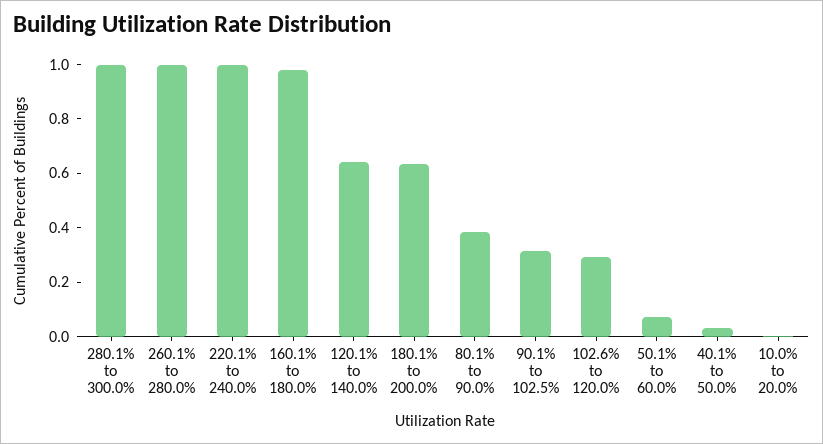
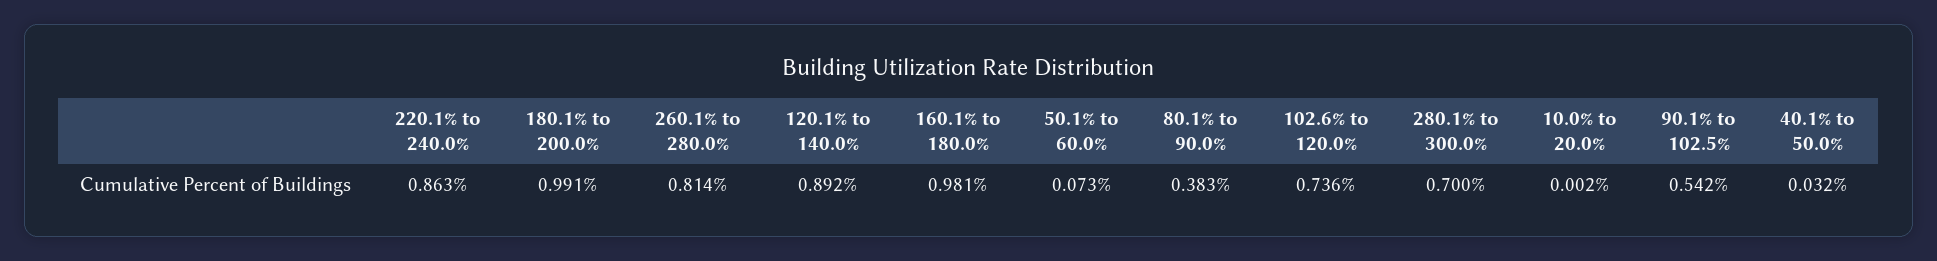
280.1% to 300.0%: 1 -> 0.7
260.1% to 280.0%: 1 -> 0.814
220.1% to 240.0%: 1 -> 0.863
120.1% to 140.0%: 0.65 -> 0.892
180.1% to 200.0%: 0.65 -> 0.991
90.1% to 102.5%: 0.3 -> 0.542
102.6% to 120.0%: 0.3 -> 0.736

